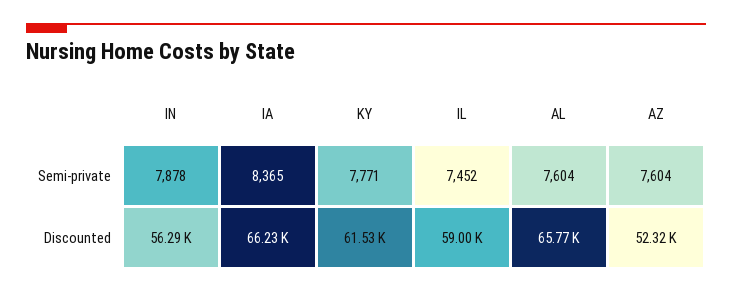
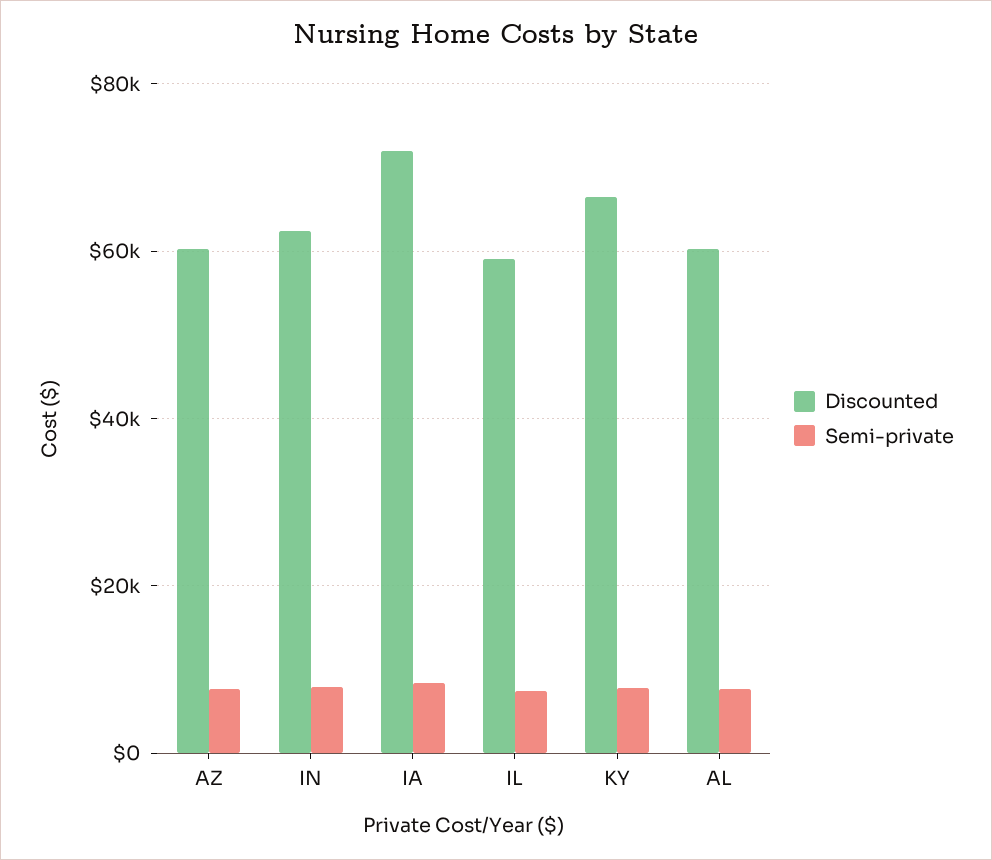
Discounted, IN: 56290 -> 62000
Discounted, IA: 66230 -> 72000
Discounted, KY: 61530 -> 66000
Discounted, AL: 65770 -> 60000
Discounted, AZ: 52320 -> 60000

